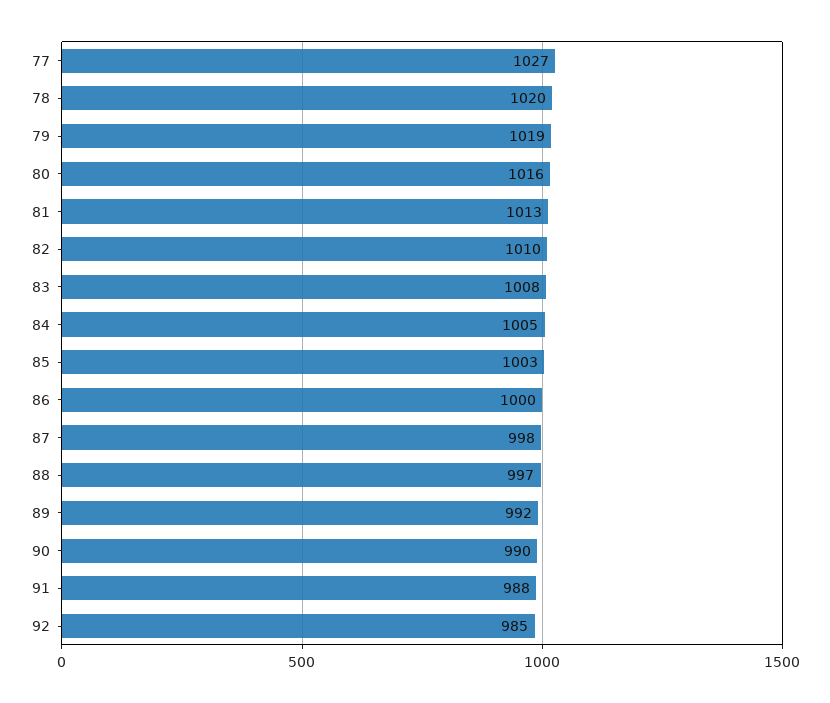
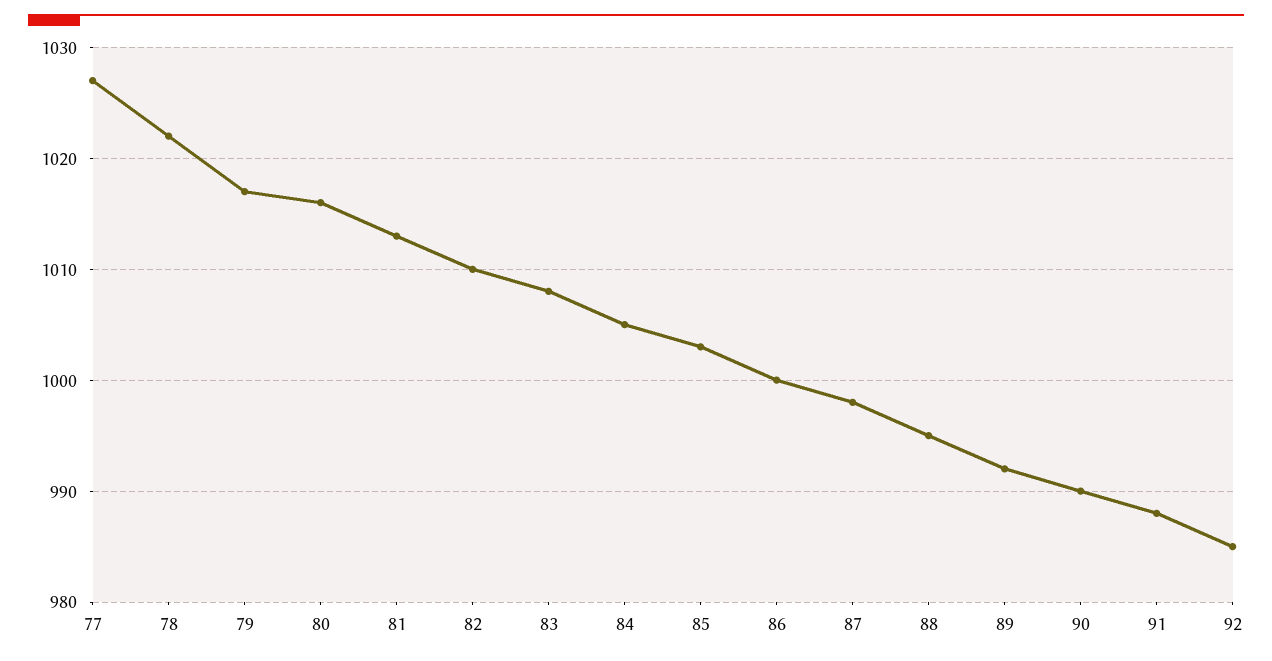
78: 1020 -> 1022
79: 1019 -> 1017
88: 997 -> 995

